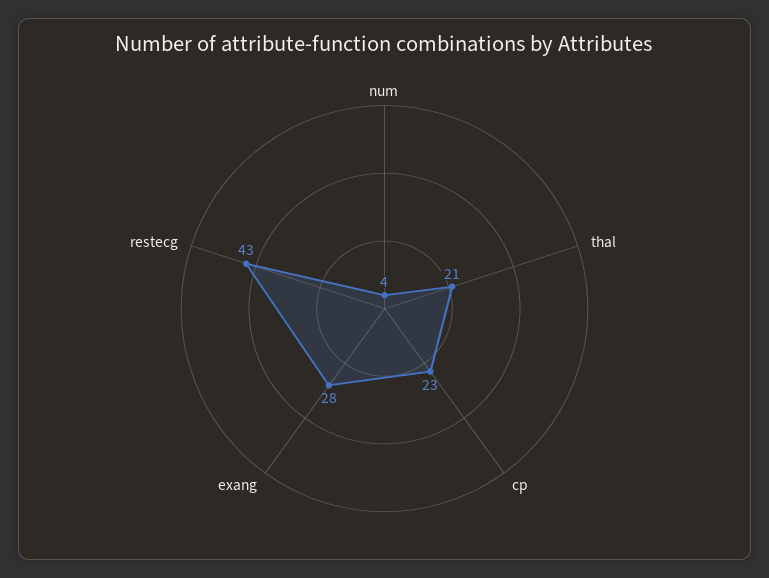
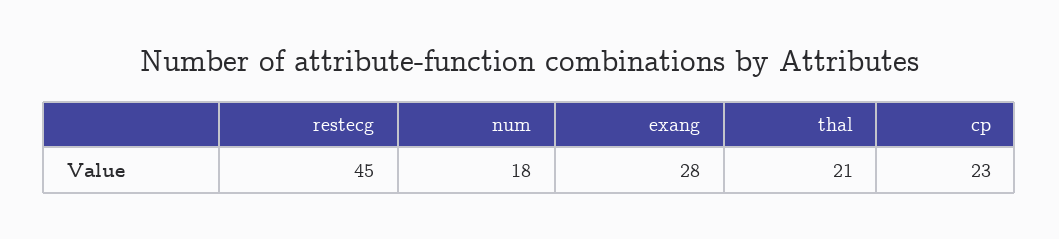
num: 4 -> 18
restecg: 43 -> 45

